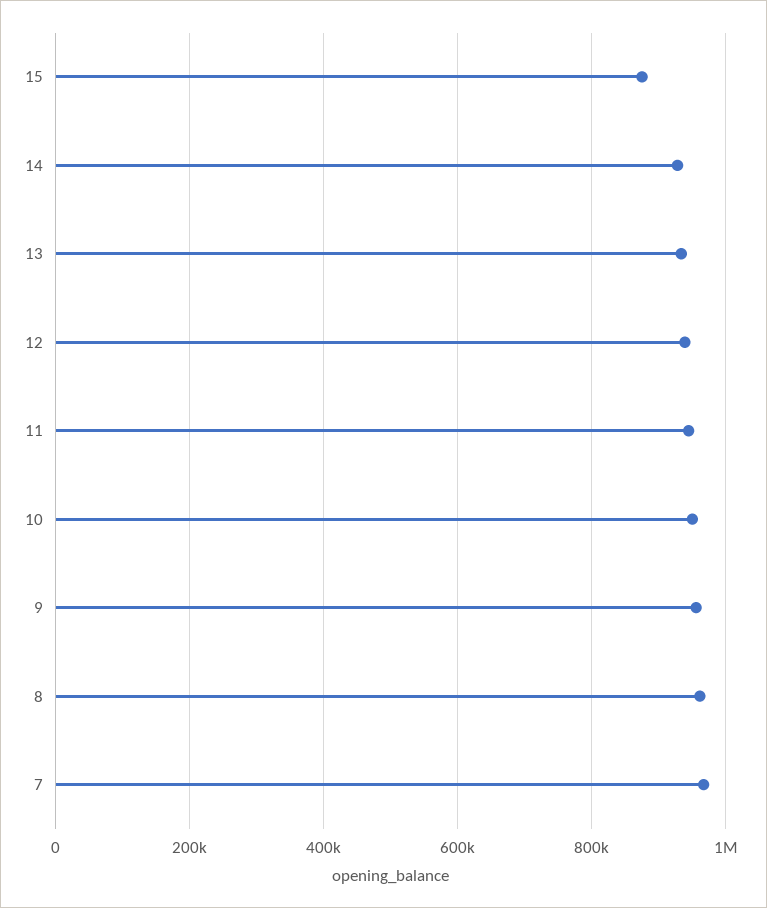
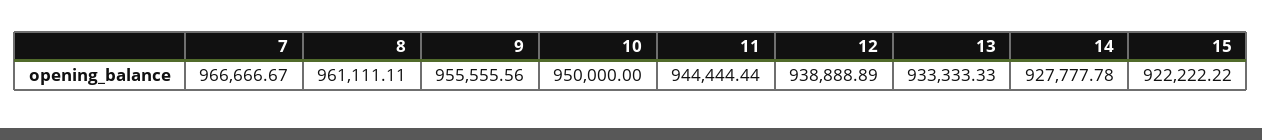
15: 880000 -> 922222.22

